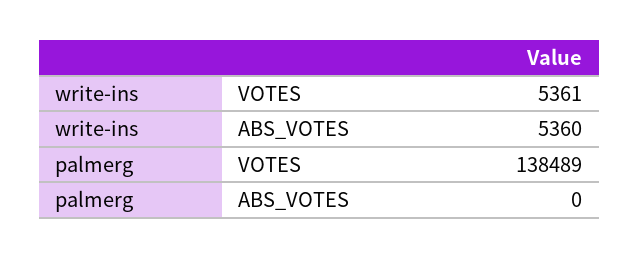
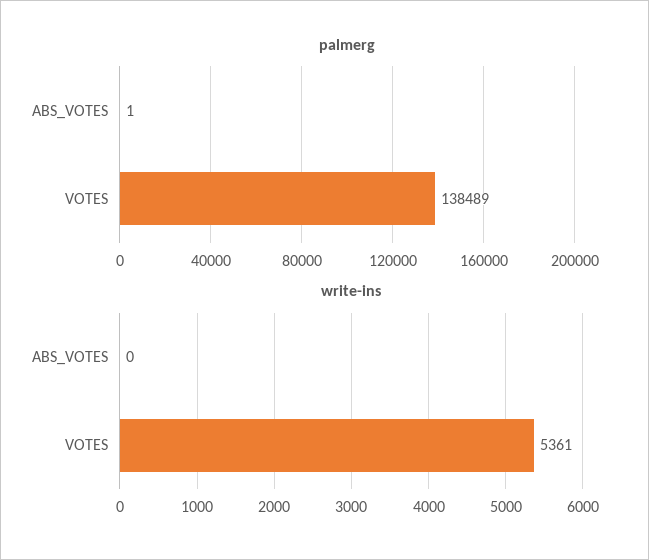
write-ins, ABS_VOTES: 5360 -> 0
palmerg, ABS_VOTES: 0 -> 1

